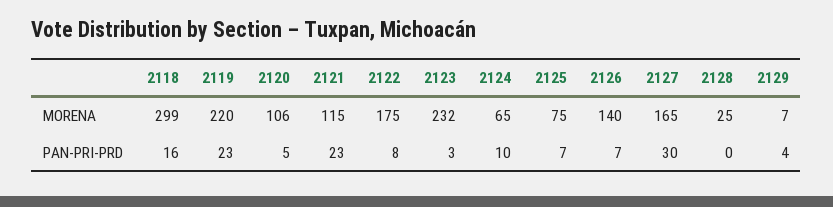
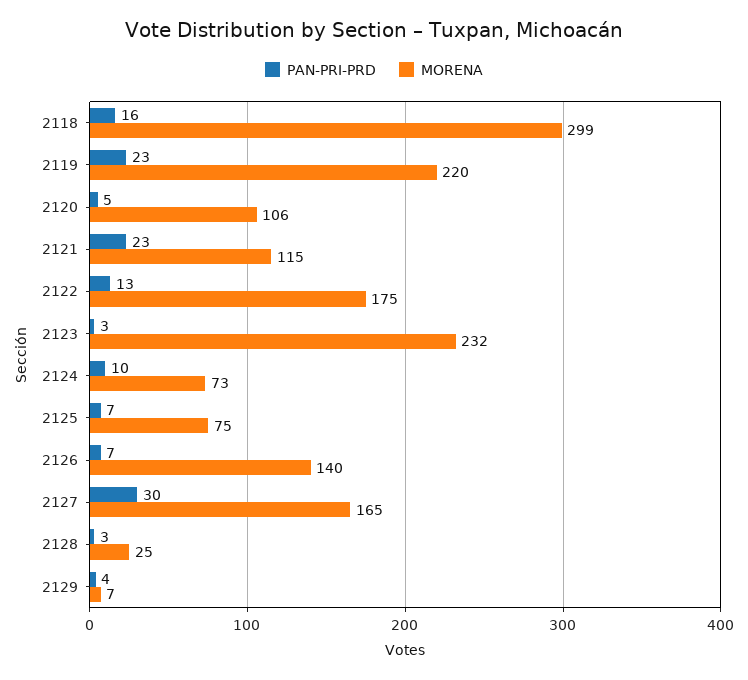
MORENA, 2124: 65 -> 73
PAN-PRI-PRD, 2122: 8 -> 13
PAN-PRI-PRD, 2128: 0 -> 3

